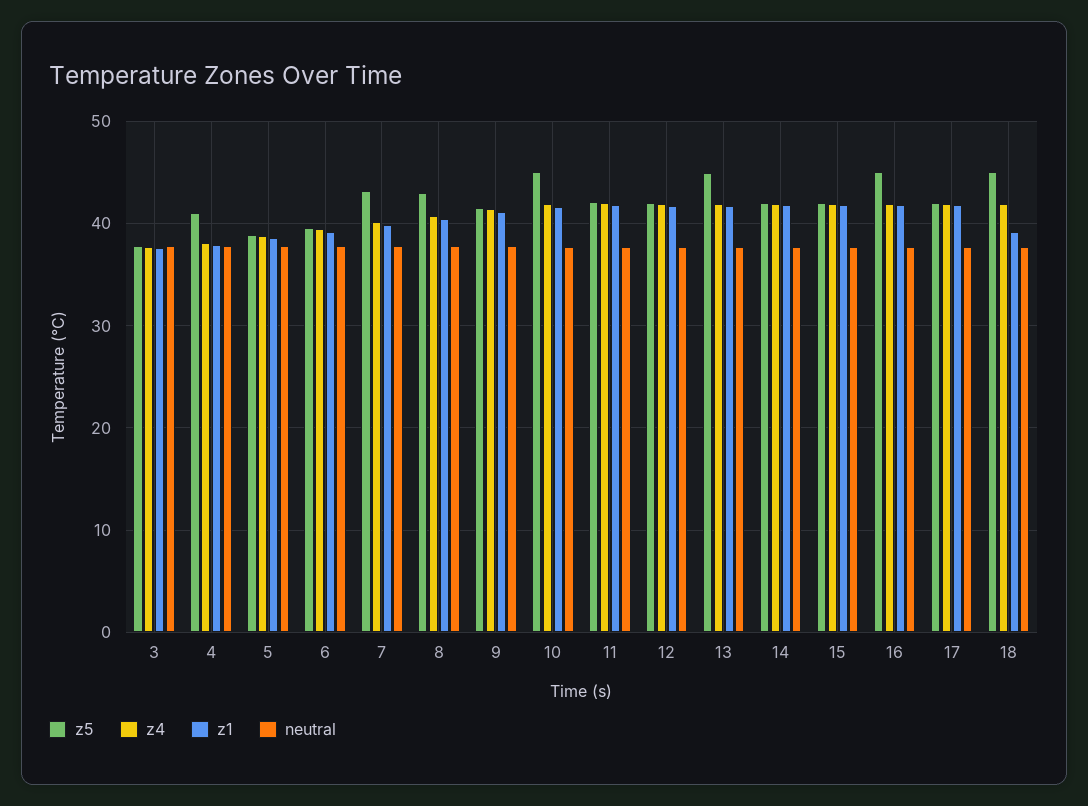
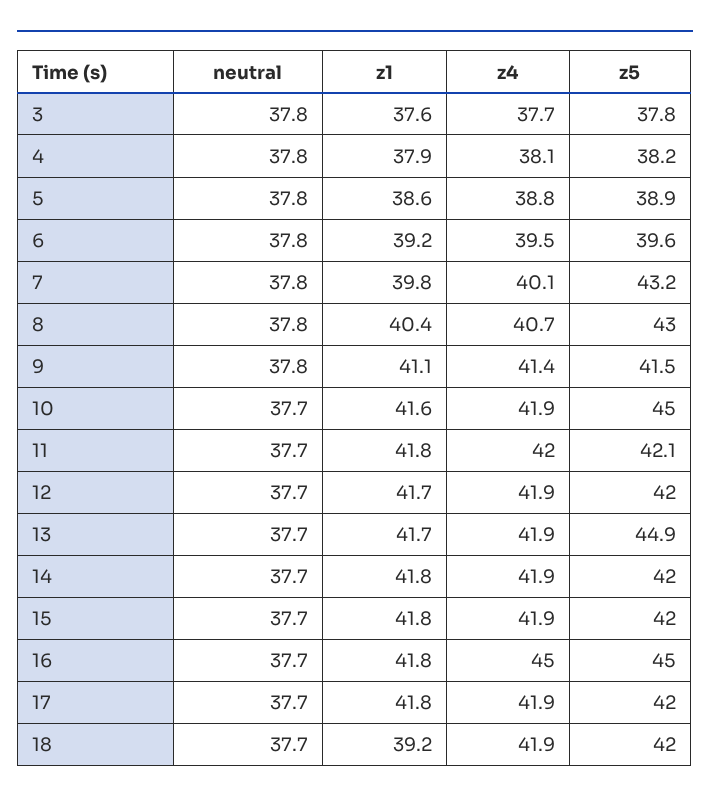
z5, 4: 41 -> 38.2
z4, 16: 42 -> 45
z5, 18: 45 -> 42

